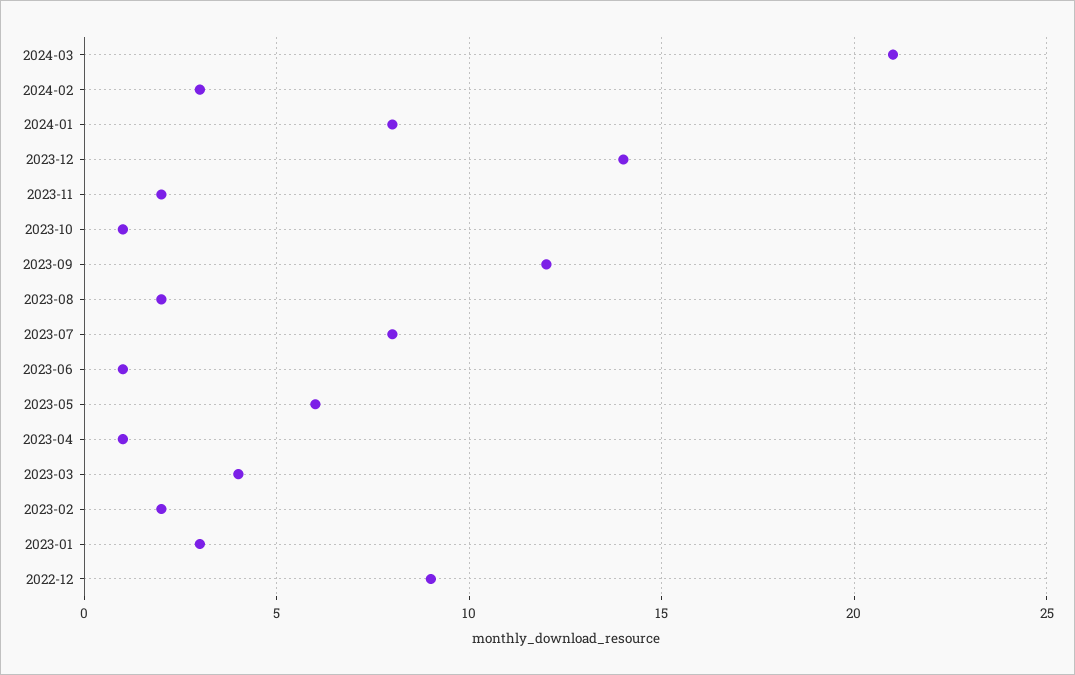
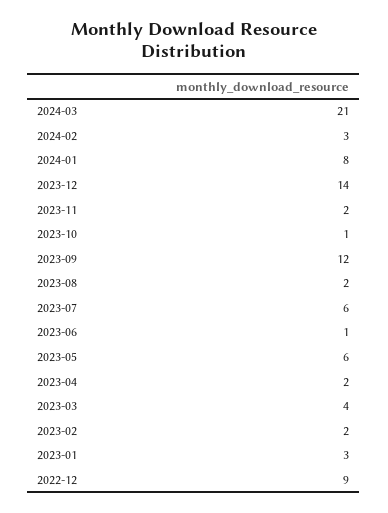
2023-07: 8 -> 6
2023-04: 1 -> 2

